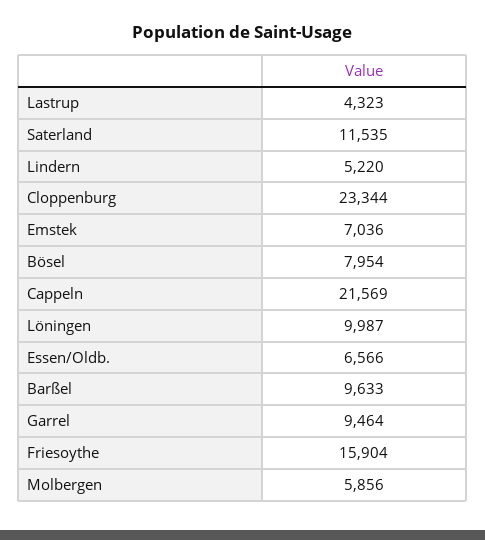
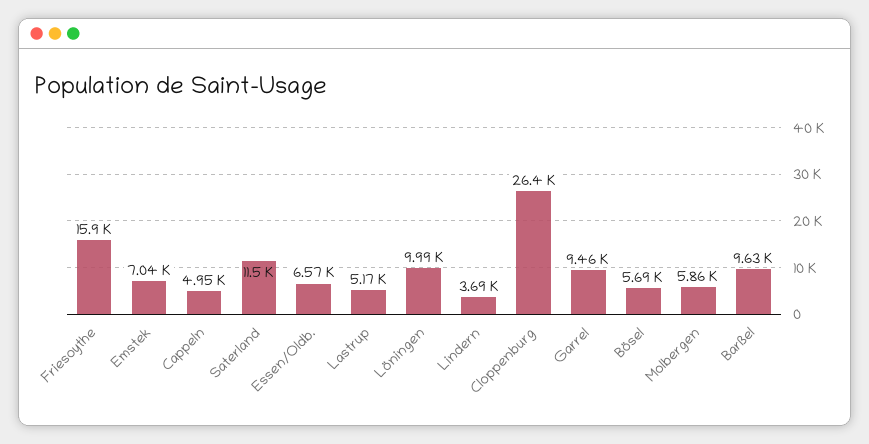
Lastrup: 4323 -> 5170
Lindern: 5220 -> 3690
Cloppenburg: 23344 -> 26400
Bösel: 7954 -> 5690
Cappeln: 21569 -> 4950

